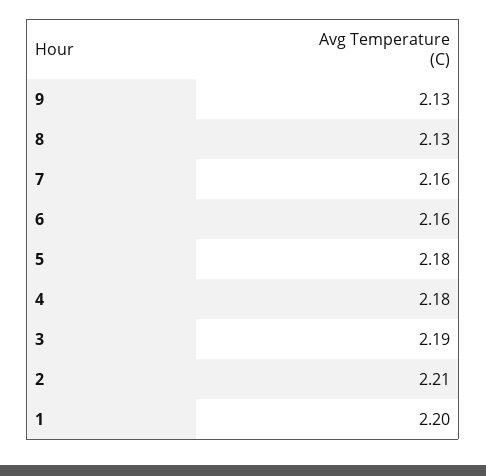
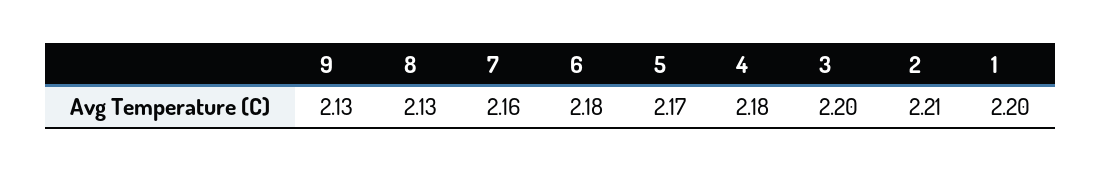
6: 2.16 -> 2.18
5: 2.18 -> 2.17
3: 2.19 -> 2.2

